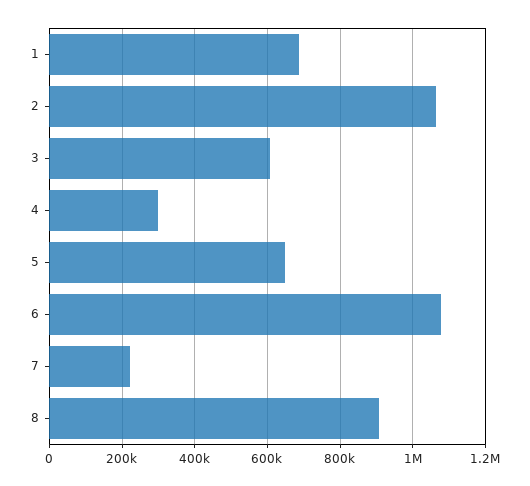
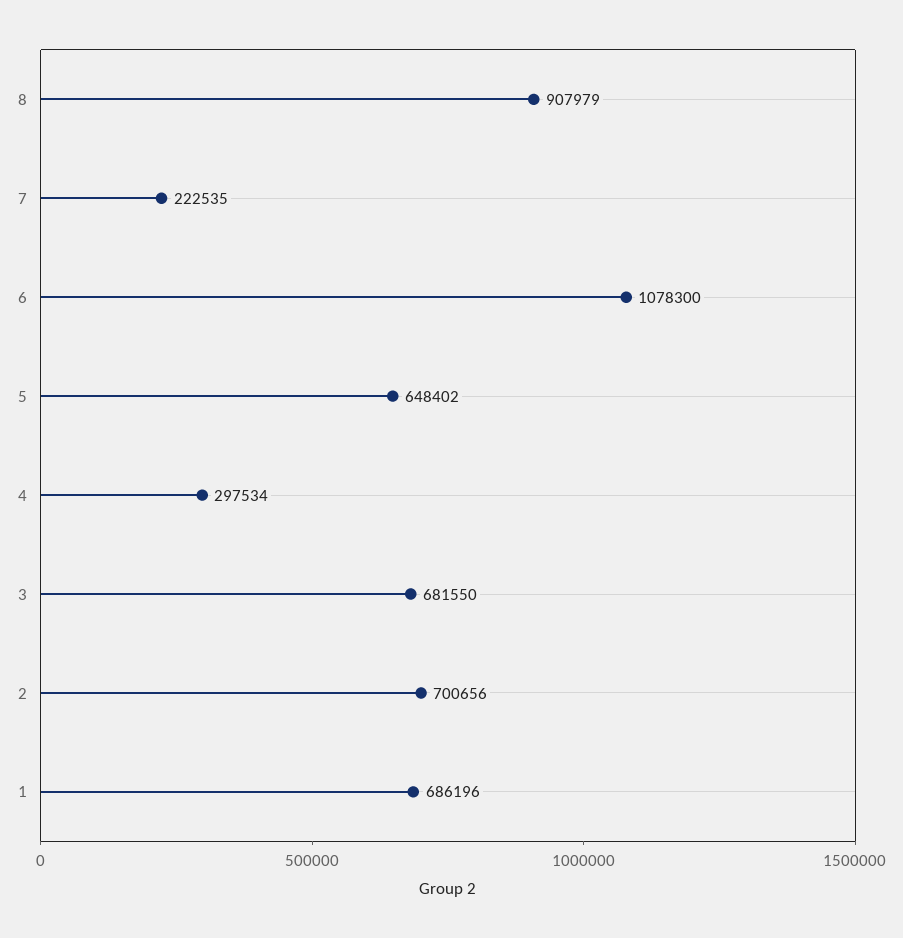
2: 1060000 -> 700656
3: 600000 -> 681550

